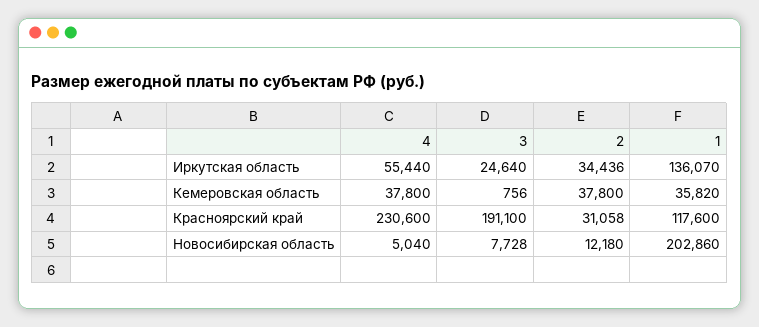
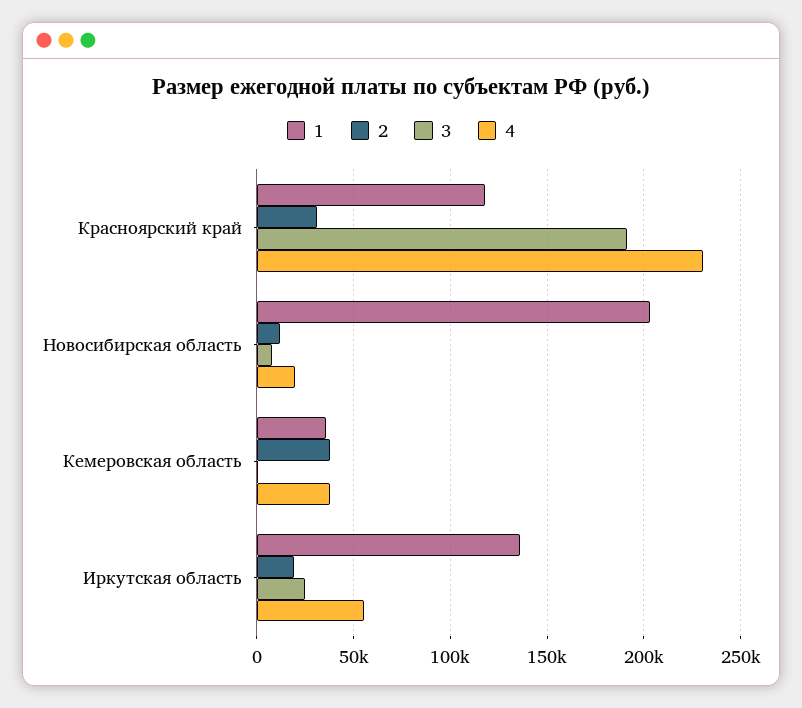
2, Иркутская область: 34436 -> 20000
4, Новосибирская область: 5040 -> 20000

